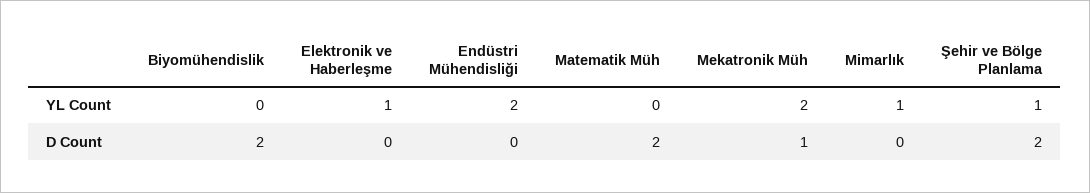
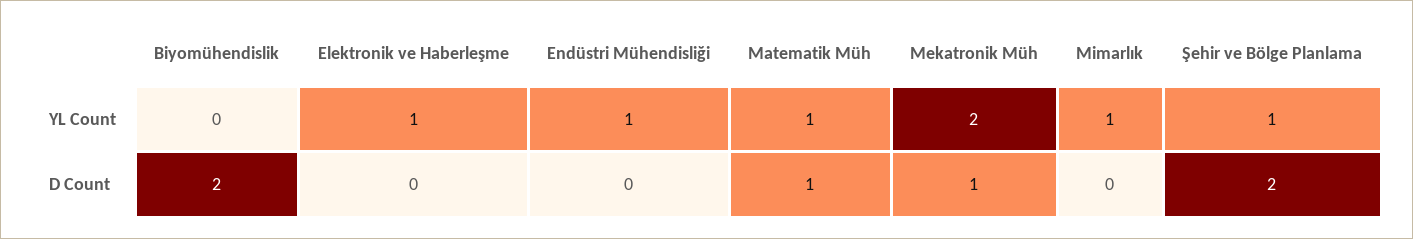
Endüstri Mühendisliği, YL Count: 2 -> 1
Matematik Müh, YL Count: 0 -> 1
Matematik Müh, D Count: 2 -> 1

